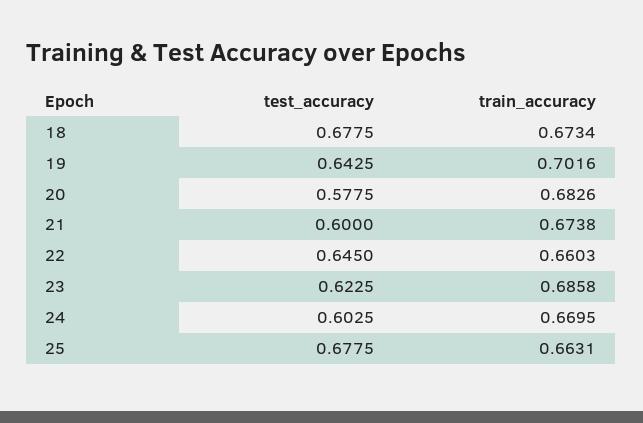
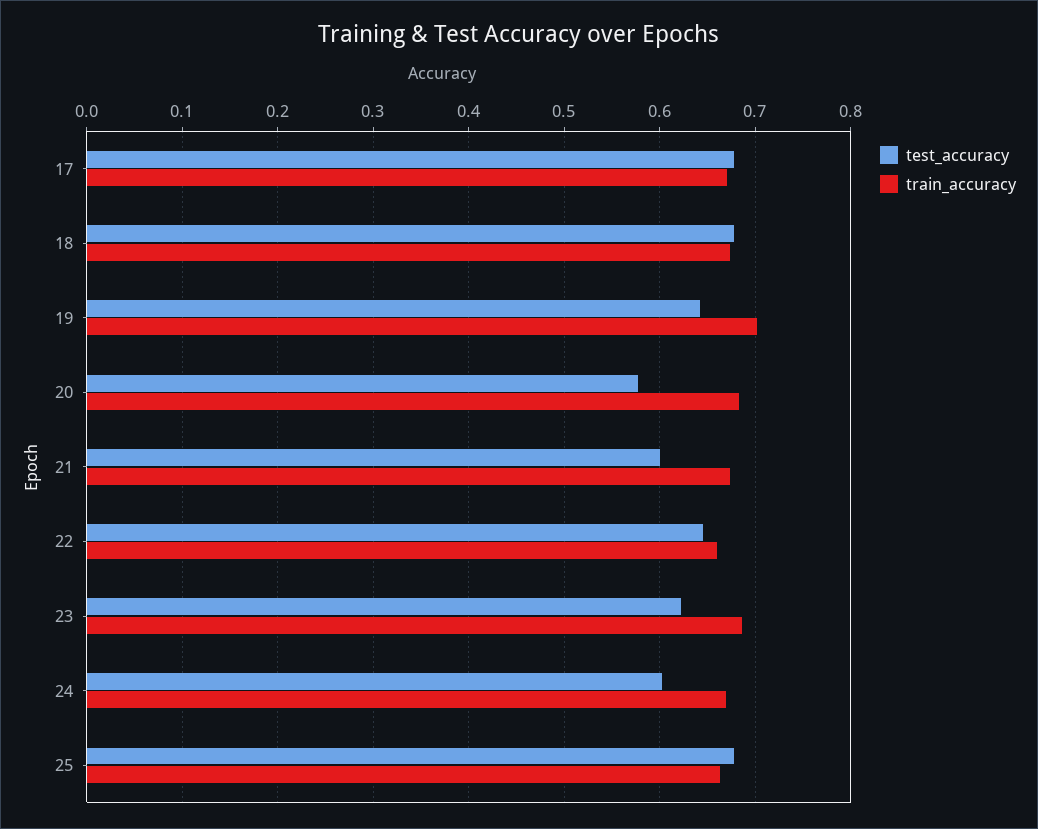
test_accuracy, 17: none -> 0.68
train_accuracy, 17: none -> 0.67

